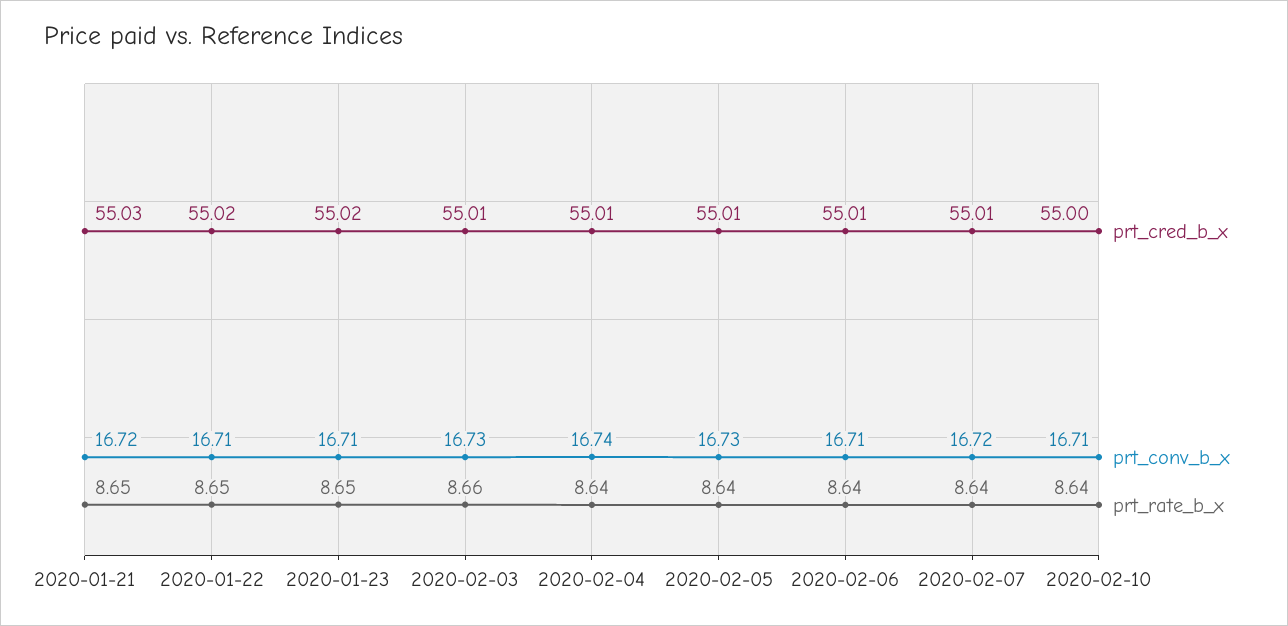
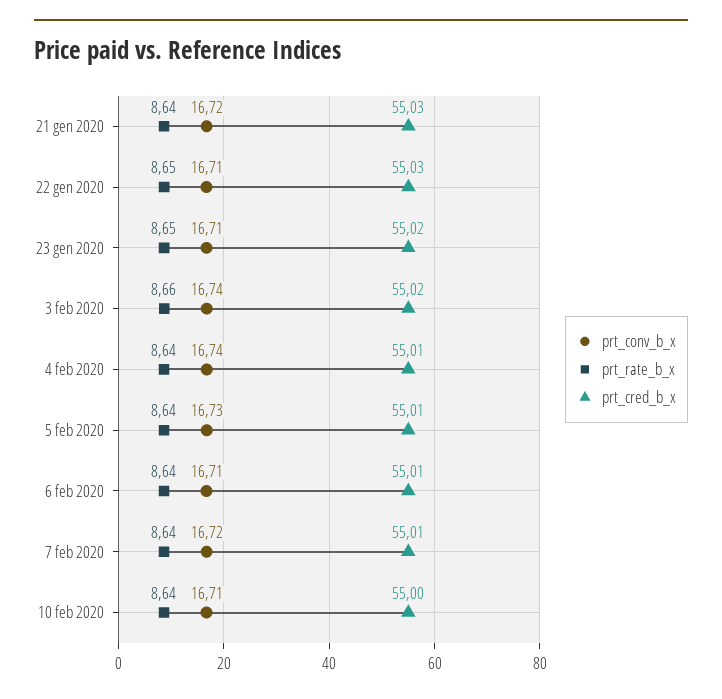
prt_rate_b_x, 2020-01-21: 8.65 -> 8.64
prt_cred_b_x, 2020-01-22: 55.02 -> 55.03
prt_cred_b_x, 2020-02-03: 55.01 -> 55.02
prt_conv_b_x, 2020-02-03: 16.73 -> 16.74

